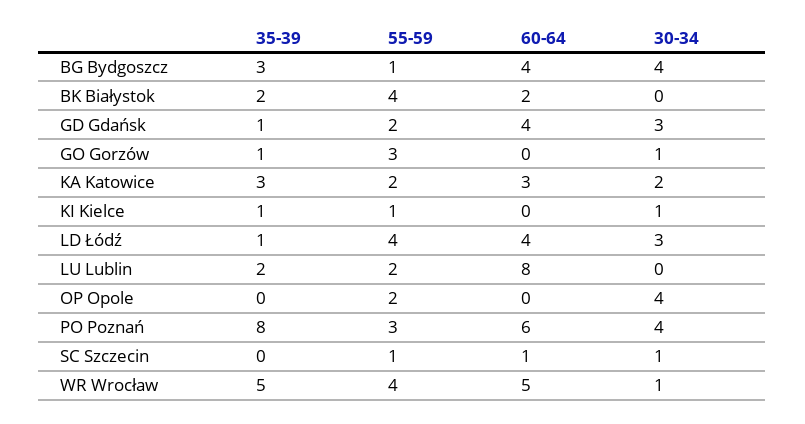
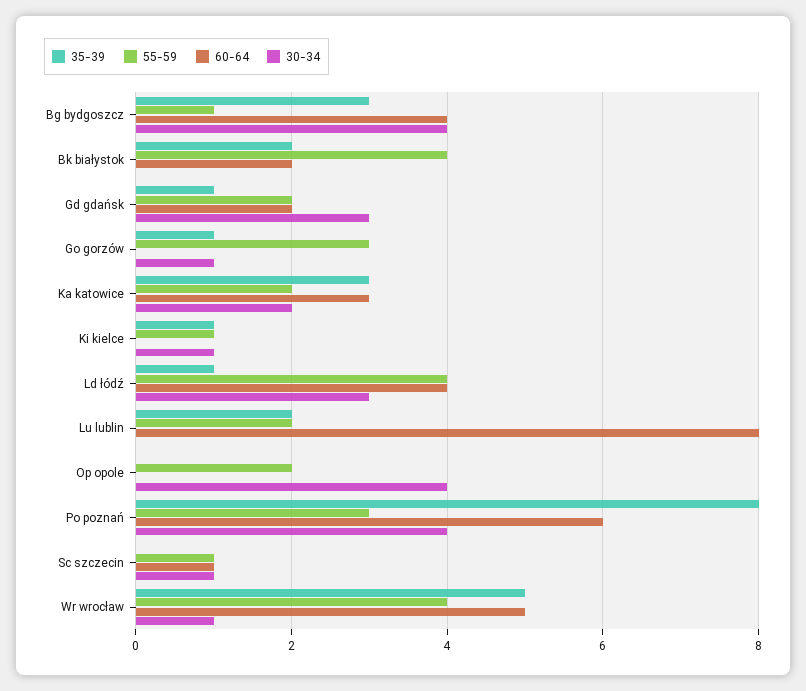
60-64, GD Gdańsk: 4 -> 2

